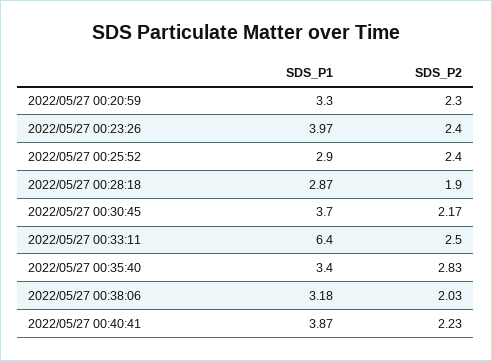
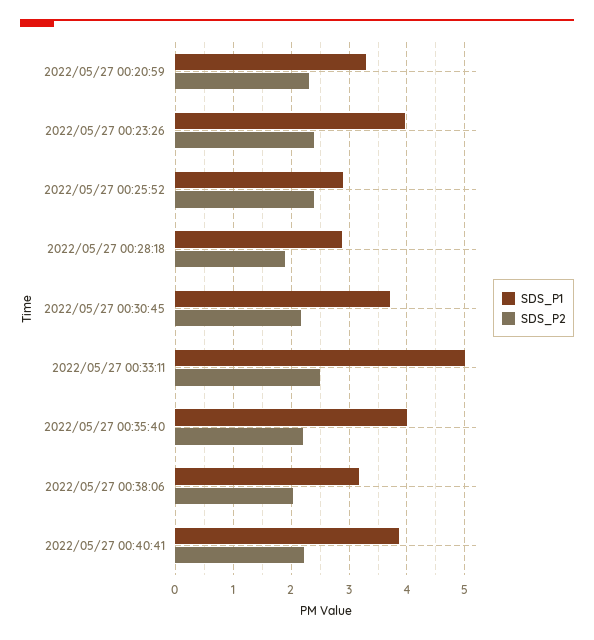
SDS_P1, 2022/05/27 00:33:11: 6.4 -> 5
SDS_P1, 2022/05/27 00:35:40: 3.4 -> 4
SDS_P2, 2022/05/27 00:35:40: 2.83 -> 2.2

